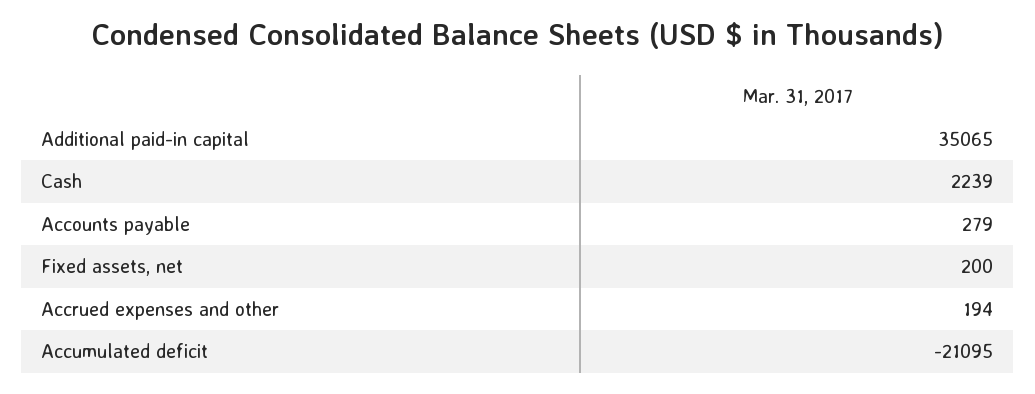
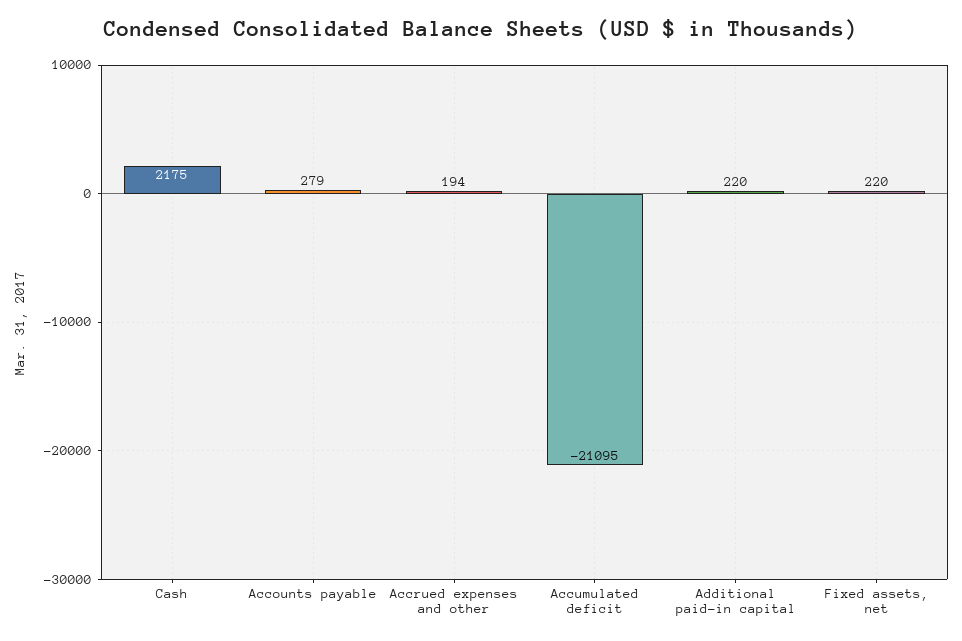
Additional paid-in capital: 35065 -> 220
Cash: 2239 -> 2175
Fixed assets, net: 200 -> 220

